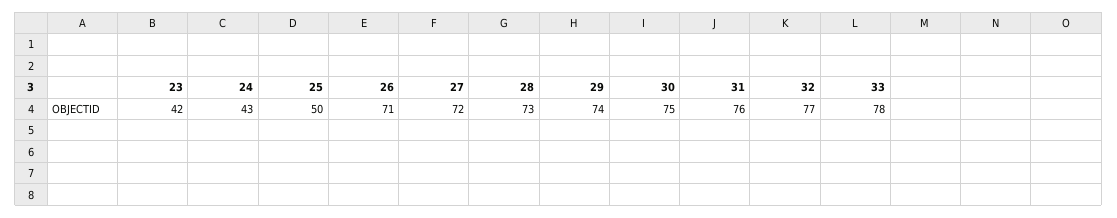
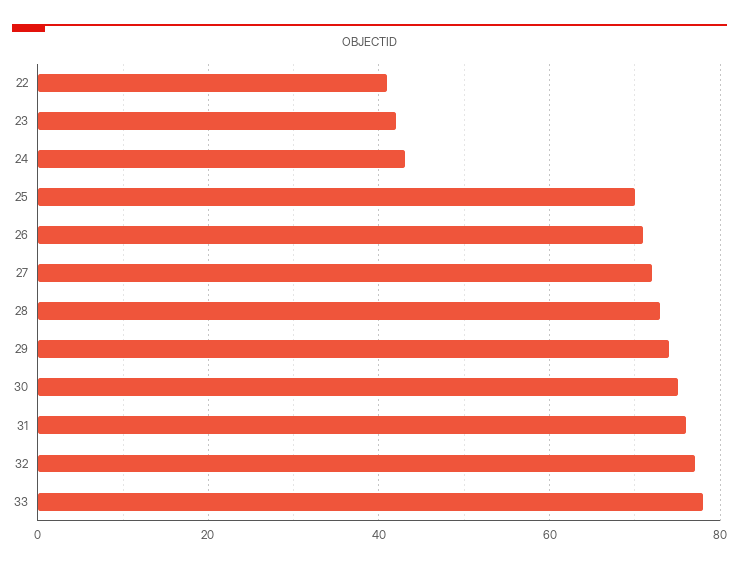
25: 50 -> 70
22: none -> 40

